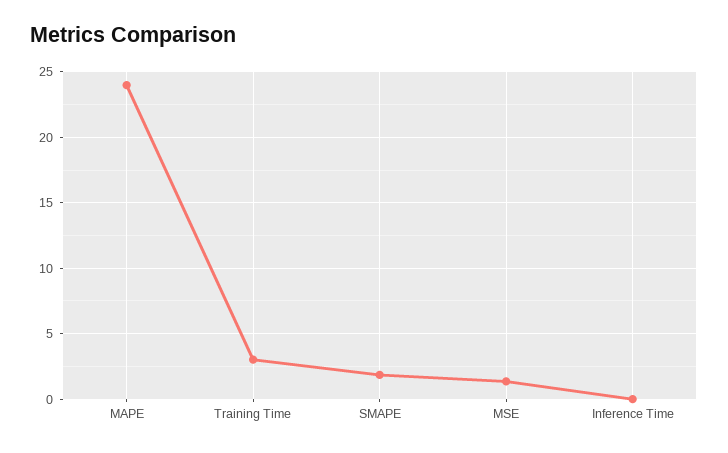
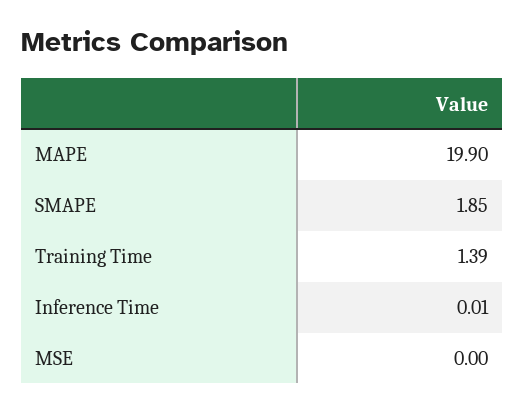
MAPE: 24 -> 19.9
Training Time: 3 -> 1.39
MSE: 1.5 -> 0

